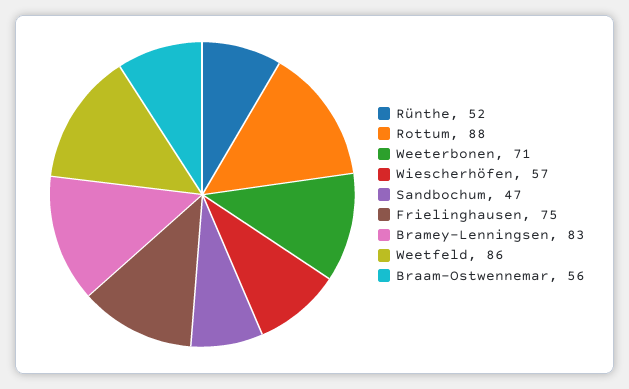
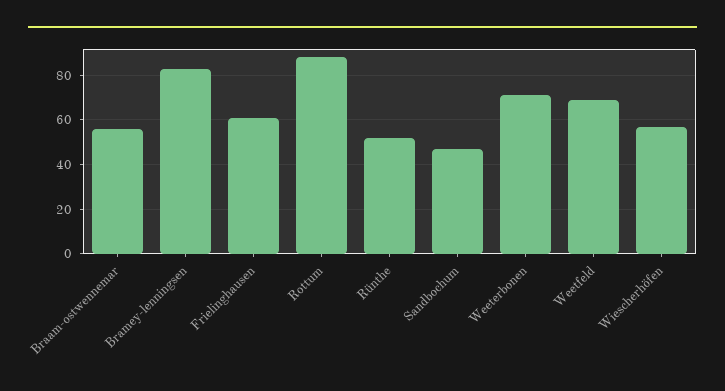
Frielinghausen: 75 -> 60
Weetfeld: 86 -> 70

